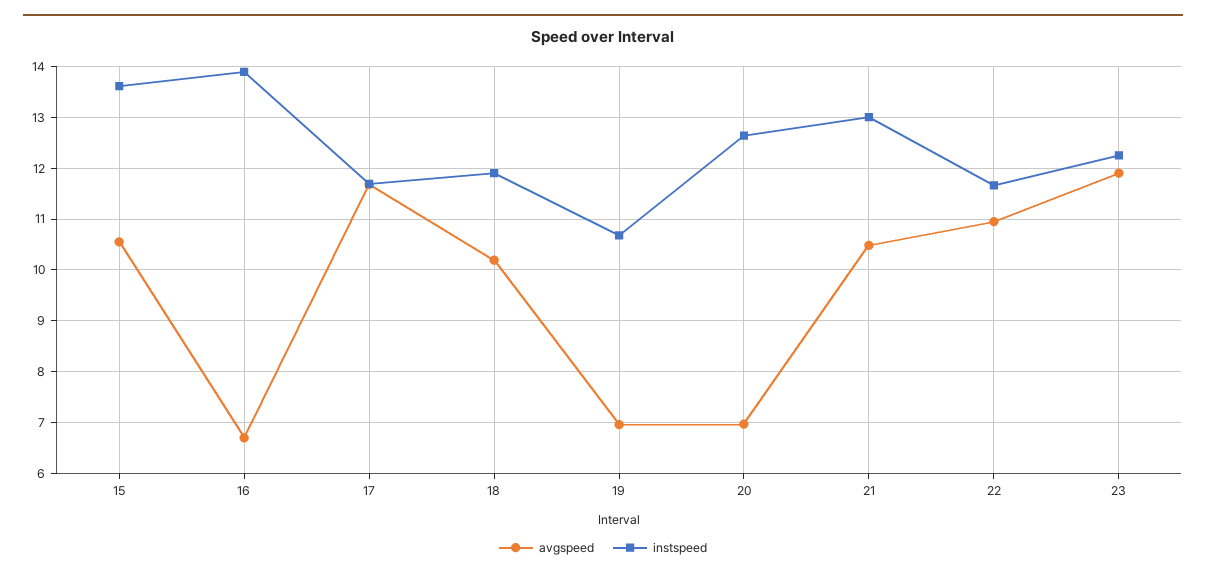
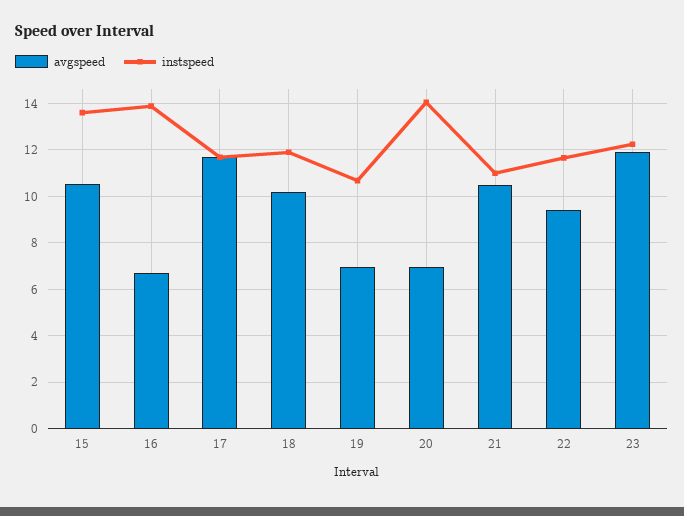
instspeed, 20: 12.6 -> 14
instspeed, 21: 13 -> 11
avgspeed, 22: 11 -> 9.5

